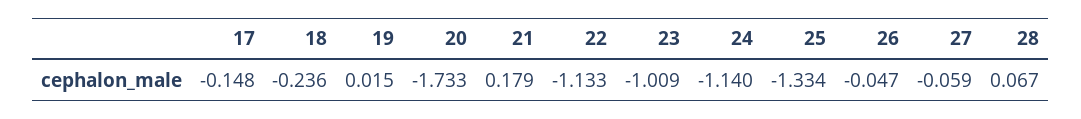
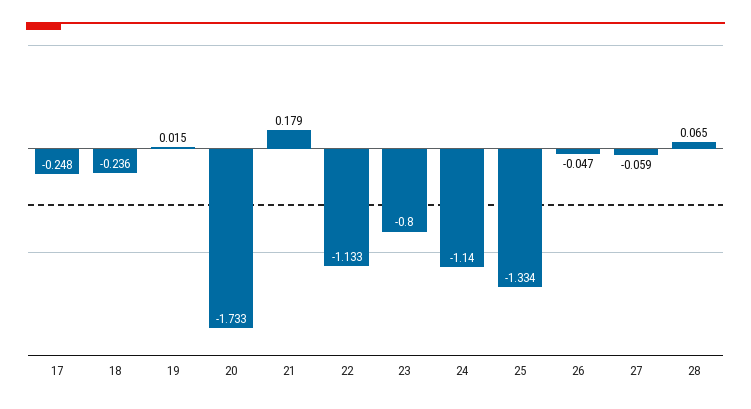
17: -0.148 -> -0.248
23: -1.009 -> -0.8
28: 0.067 -> 0.065

